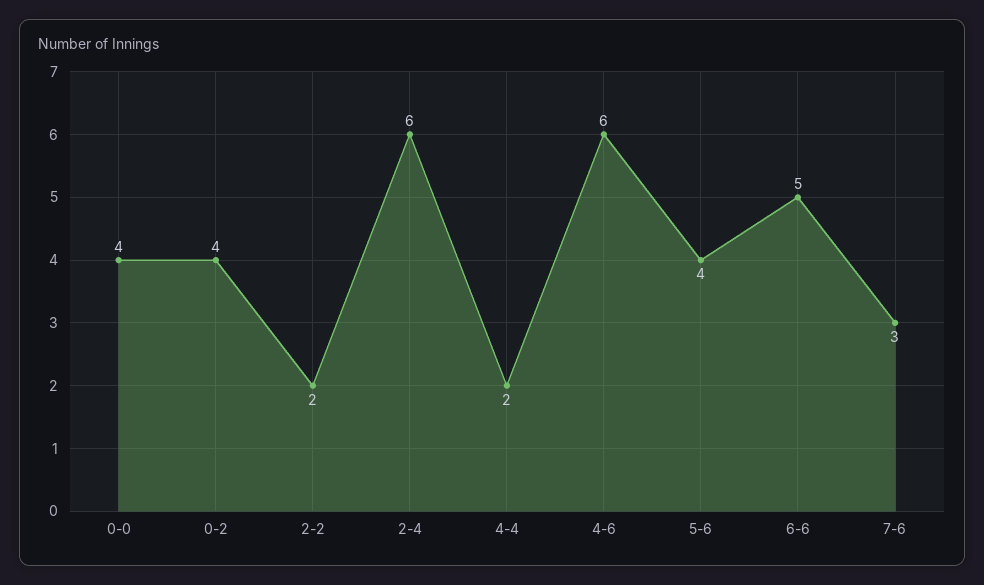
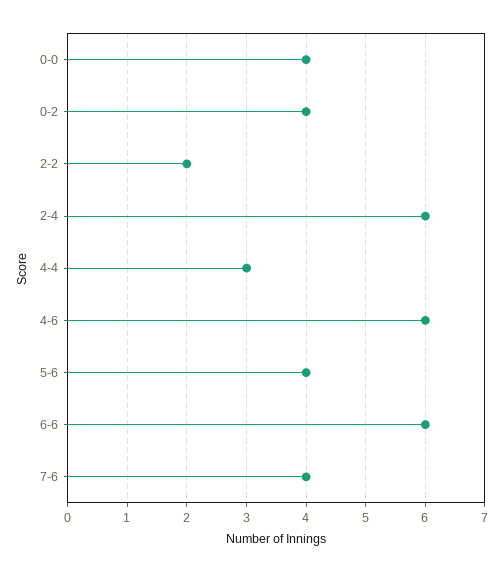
4-4: 2 -> 3
6-6: 5 -> 6
7-6: 3 -> 4

